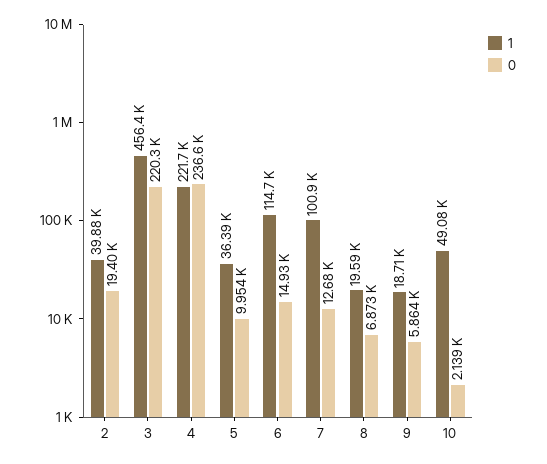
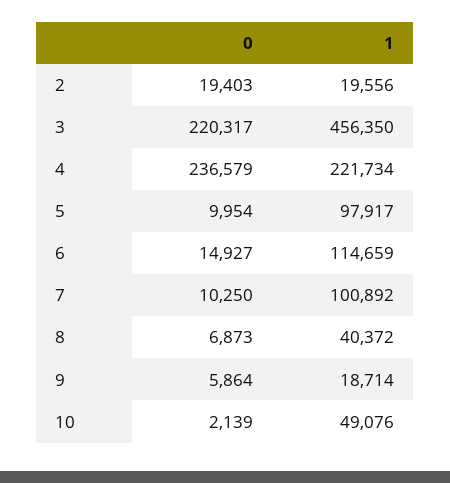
1, 2: 39880 -> 19556
1, 5: 36390 -> 97917
0, 7: 12680 -> 10250
1, 8: 19590 -> 40372

